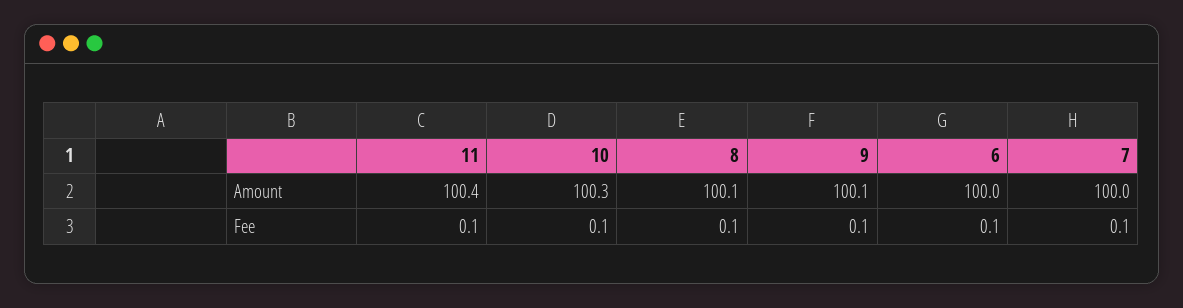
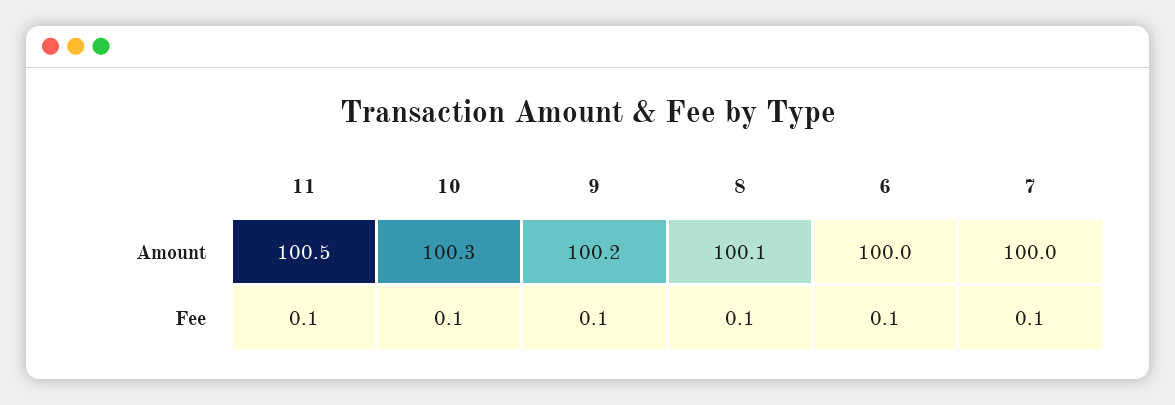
11, Amount: 100.4 -> 100.5
9, Amount: 100.1 -> 100.2

